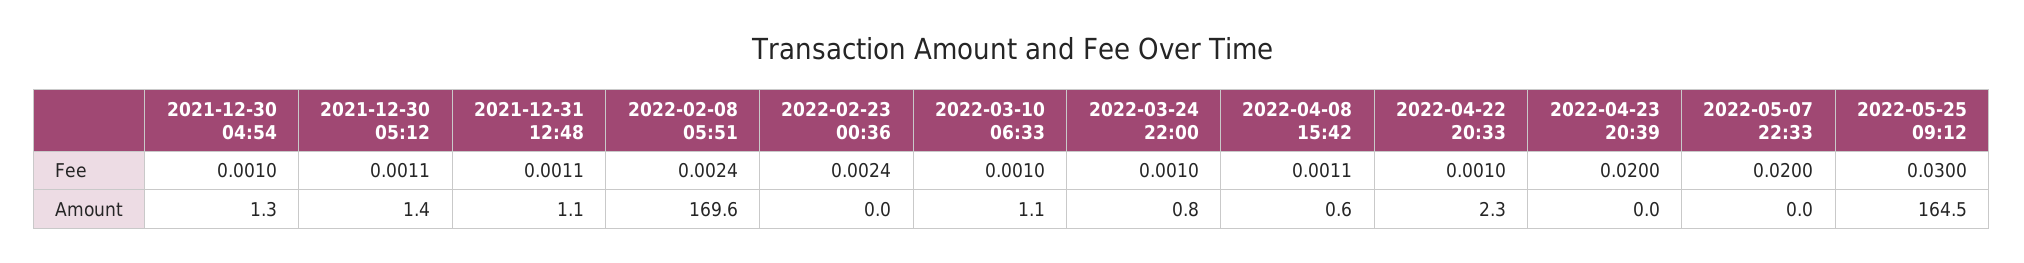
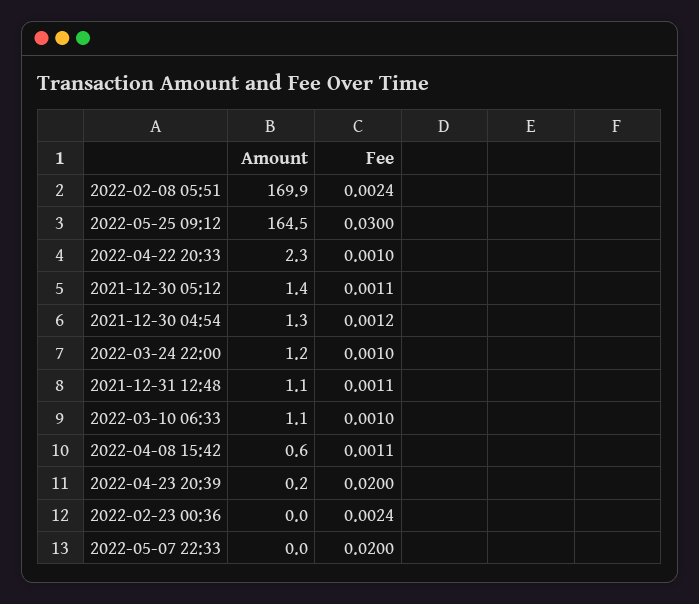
2021-12-30 04:54, Fee: 0.001 -> 0.0012
2022-02-08 05:51, Amount: 169.6 -> 169.9
2022-03-24 22:00, Amount: 0.8 -> 1.2
2022-04-23 20:39, Amount: 0 -> 0.2

